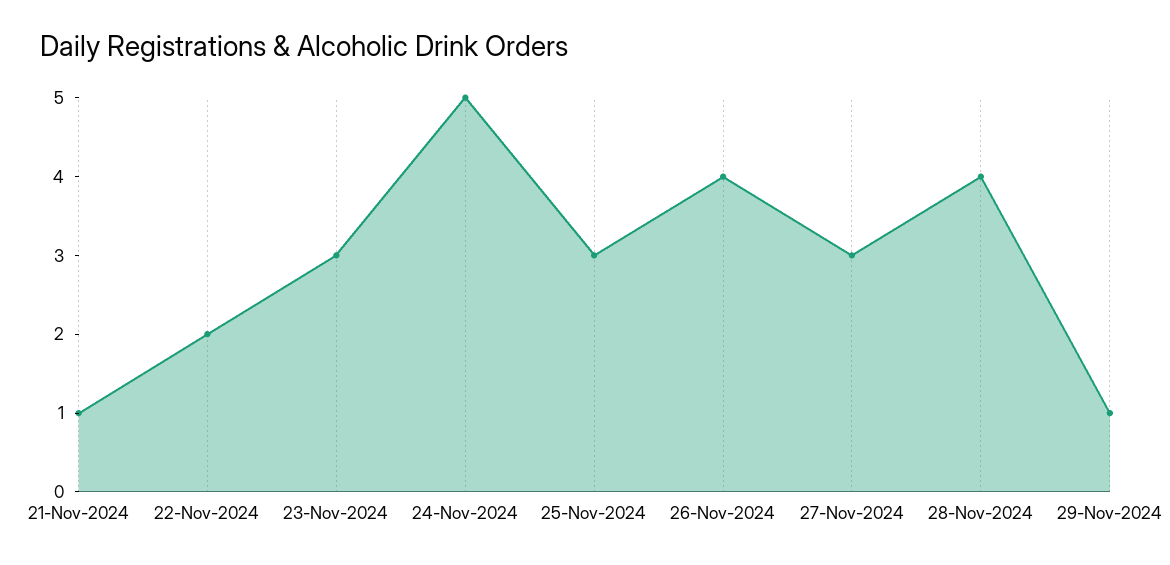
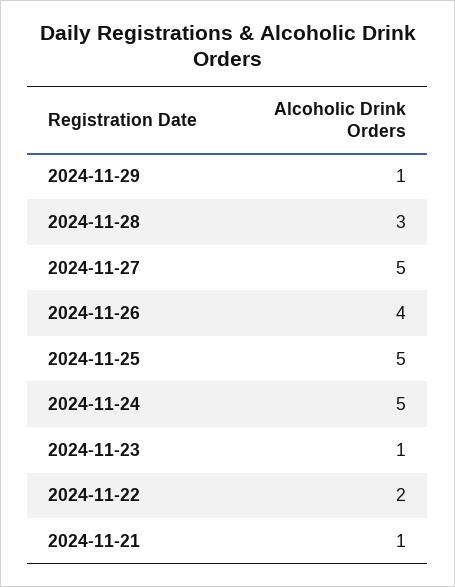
23-Nov-2024: 3 -> 1
25-Nov-2024: 3 -> 5
27-Nov-2024: 3 -> 5
28-Nov-2024: 4 -> 3

